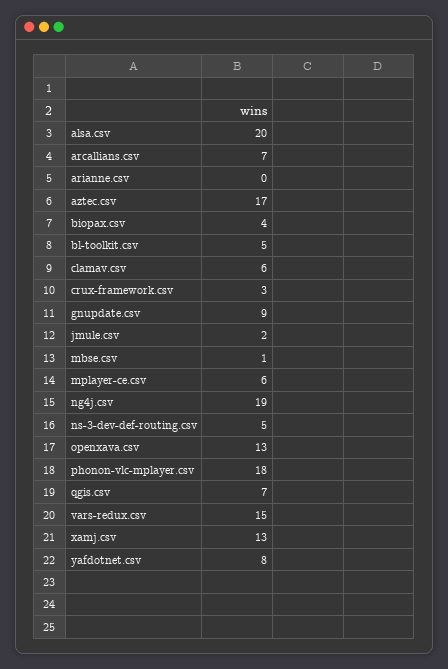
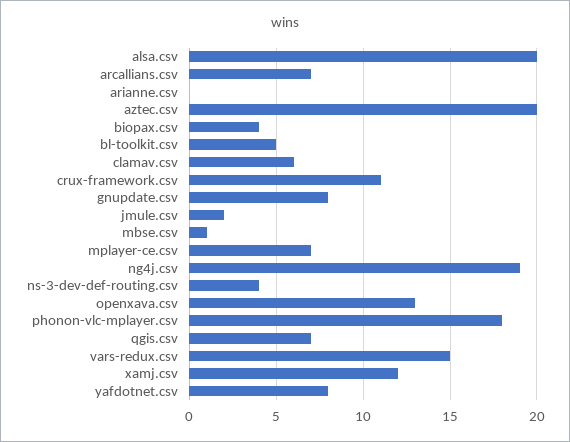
aztec.csv: 17 -> 20
crux-framework.csv: 3 -> 11
gnupdate.csv: 9 -> 8
mplayer-ce.csv: 6 -> 7
ns-3-dev-def-routing.csv: 5 -> 4
xamj.csv: 13 -> 12

